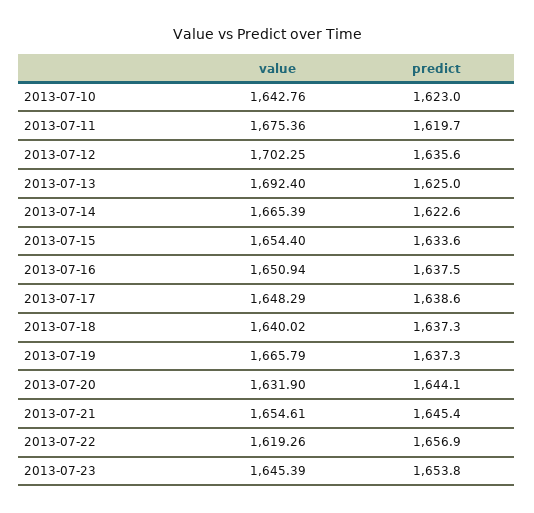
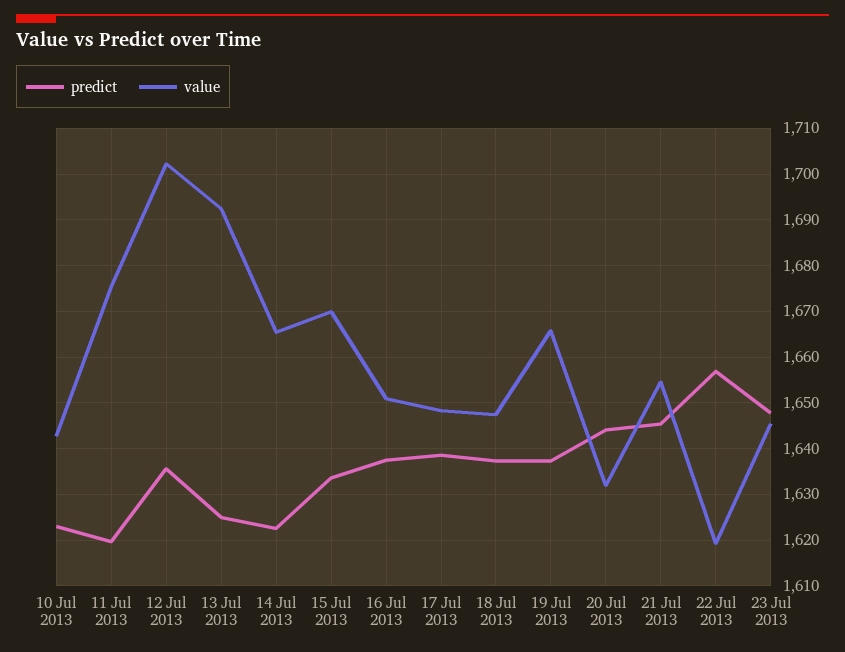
value, 2013-07-15: 1654.4 -> 1670
value, 2013-07-18: 1640.02 -> 1648
predict, 2013-07-23: 1653.8 -> 1648

